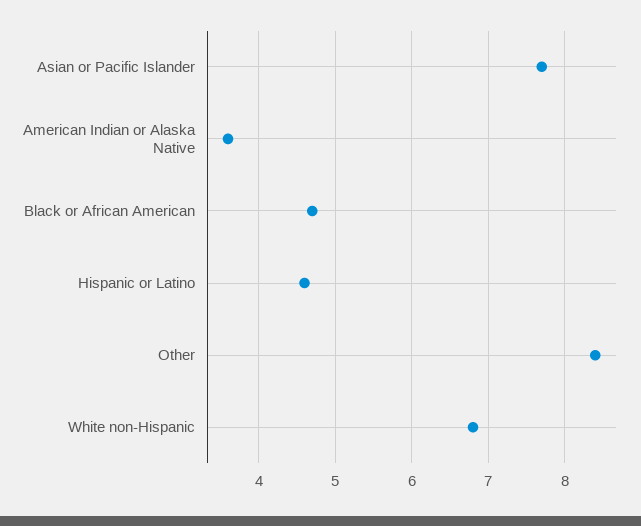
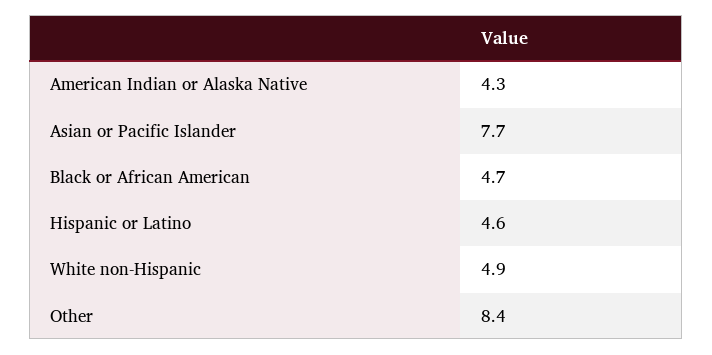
American Indian or Alaska Native: 3.6 -> 4.3
White non-Hispanic: 6.8 -> 4.9

